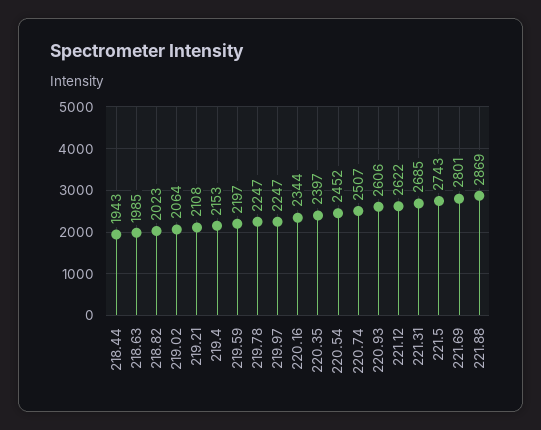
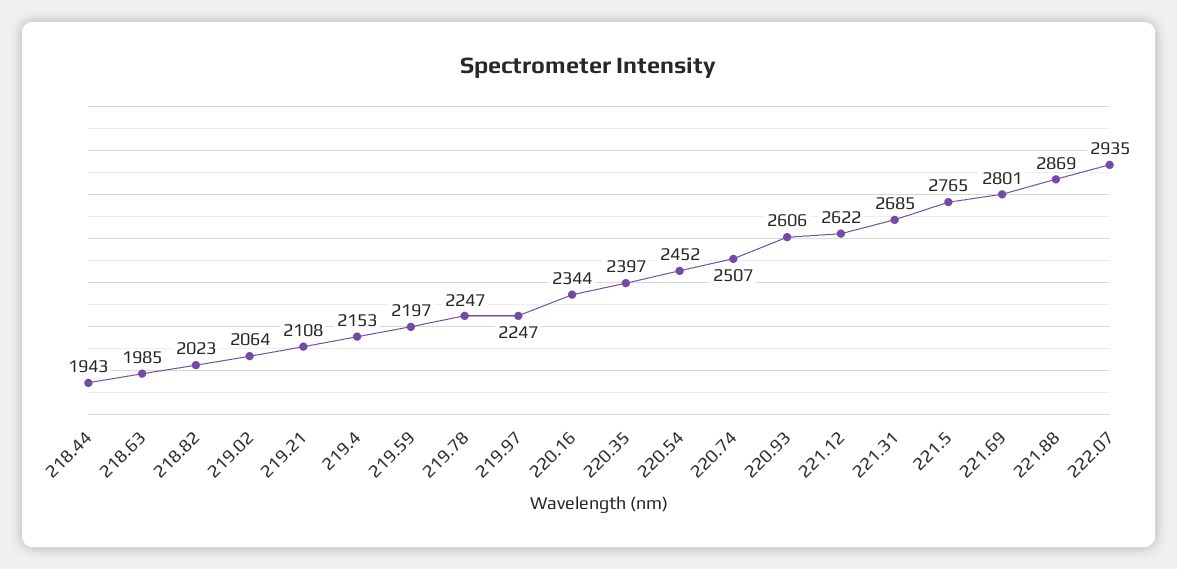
221.5: 2743 -> 2765
222.07: none -> 2935

